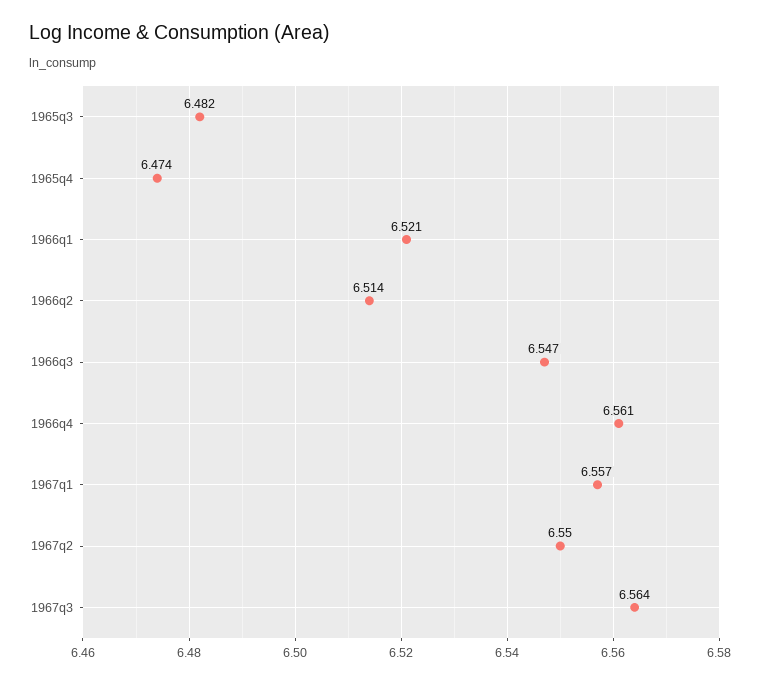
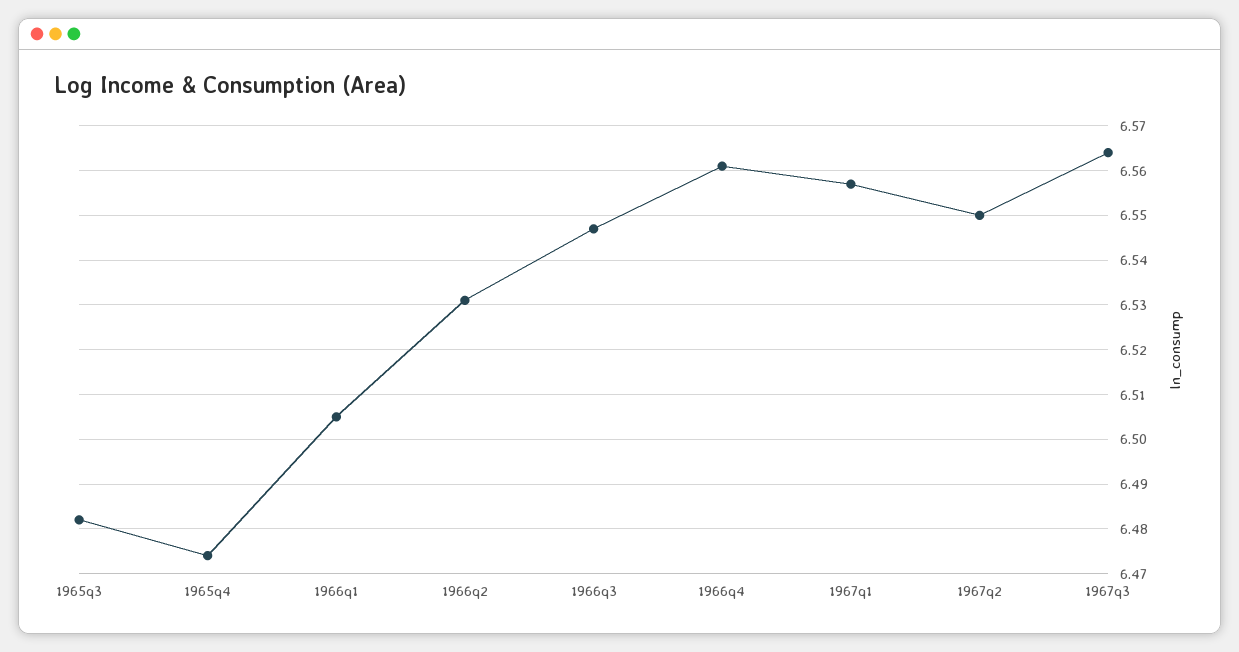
1966q1: 6.521 -> 6.505
1966q2: 6.514 -> 6.53

